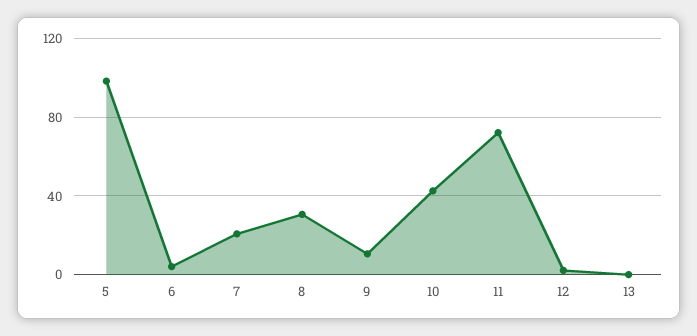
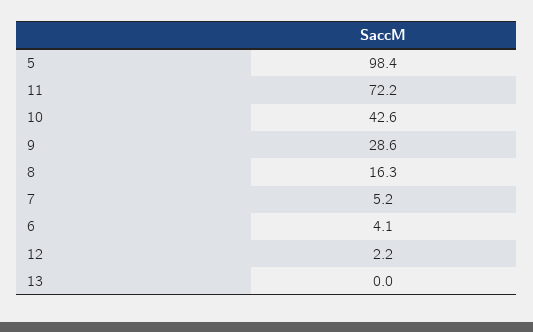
7: 20 -> 5.2
8: 30 -> 16.3
9: 10 -> 28.6

